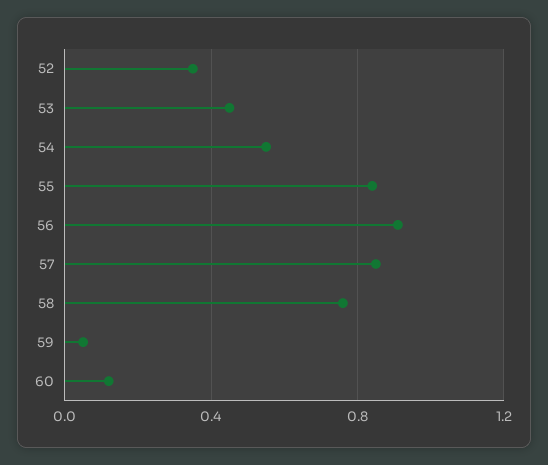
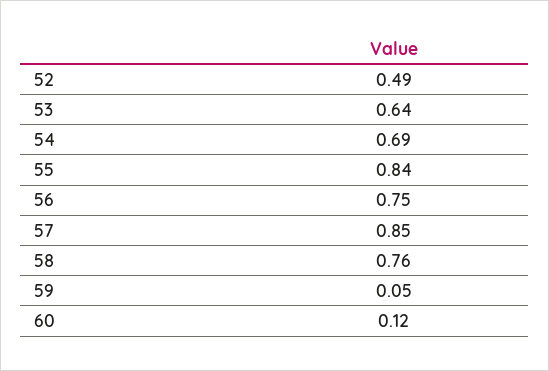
52: 0.35 -> 0.49
53: 0.45 -> 0.64
54: 0.55 -> 0.69
56: 0.9 -> 0.75

